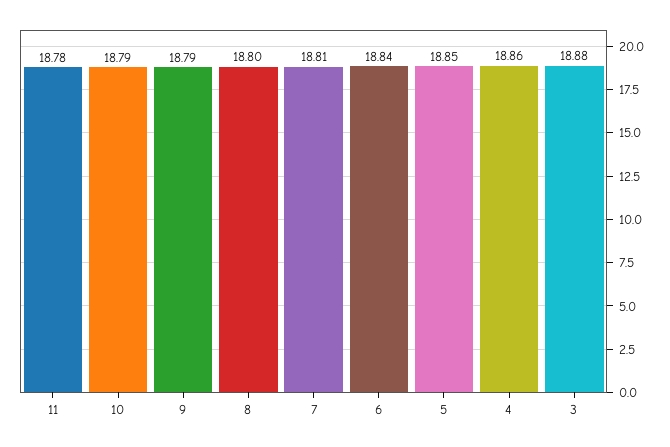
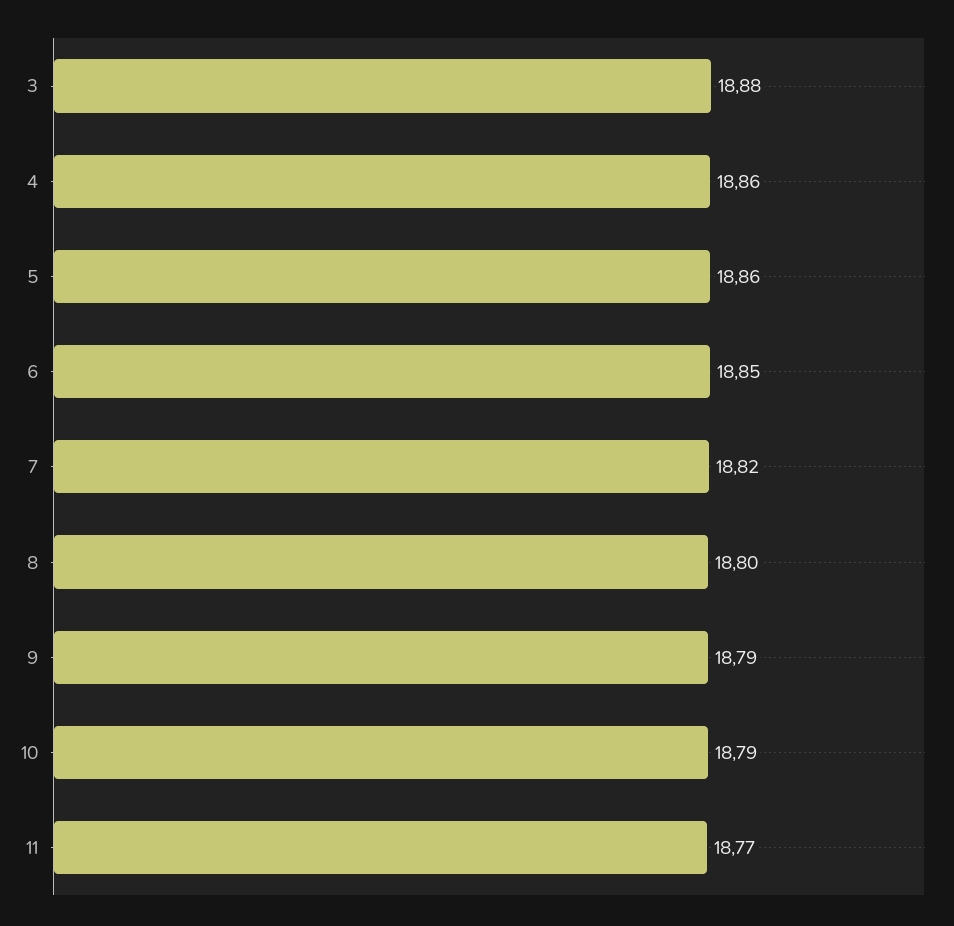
11: 18.78 -> 18.77
7: 18.81 -> 18.82
6: 18.84 -> 18.85
5: 18.85 -> 18.86

